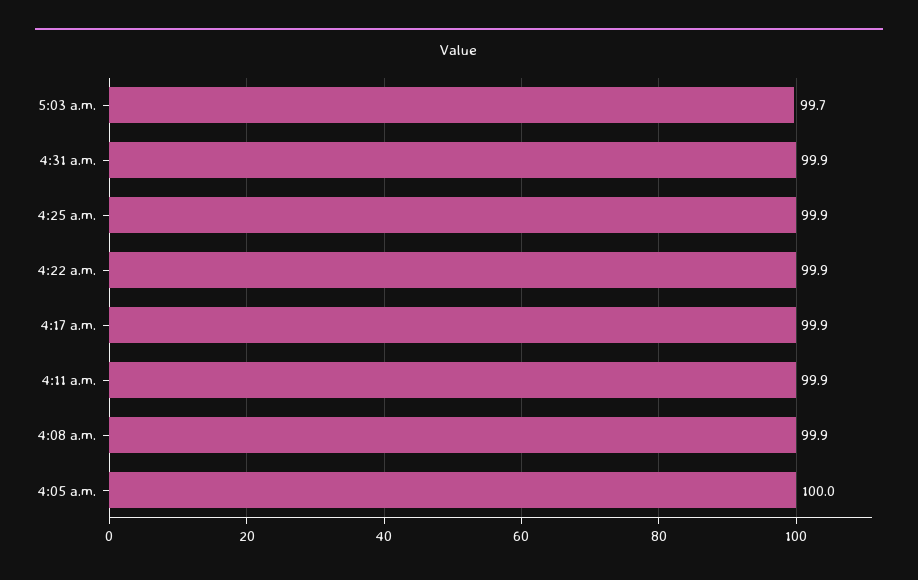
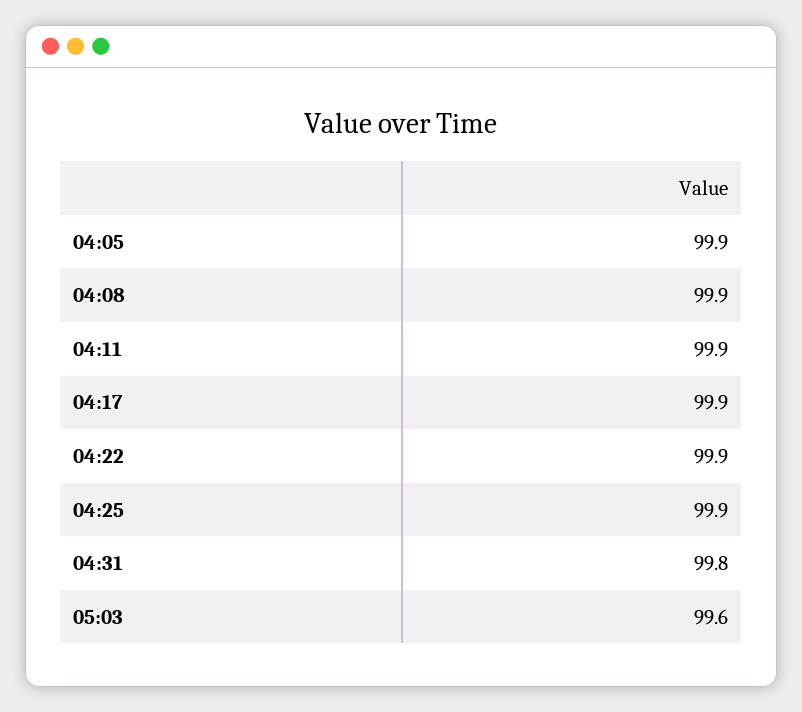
5:03 a.m.: 99.7 -> 99.6
4:31 a.m.: 99.9 -> 99.8
4:05 a.m.: 100 -> 99.9

